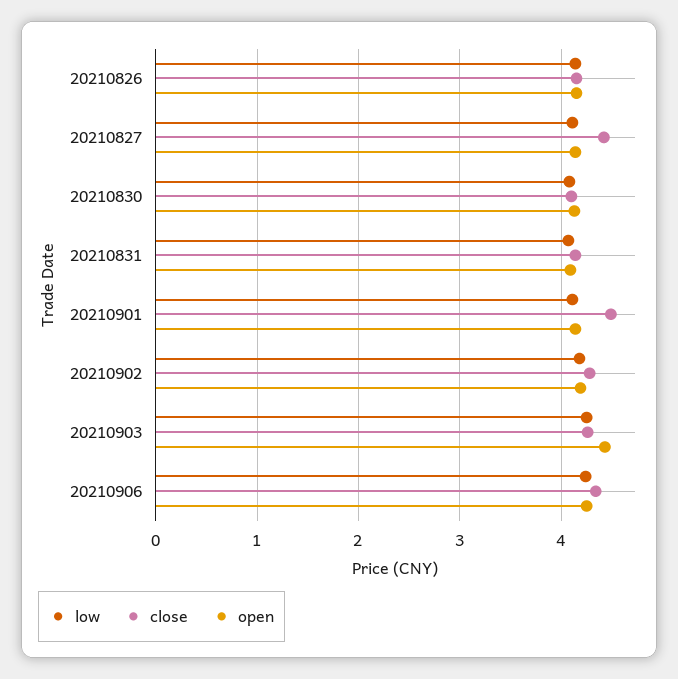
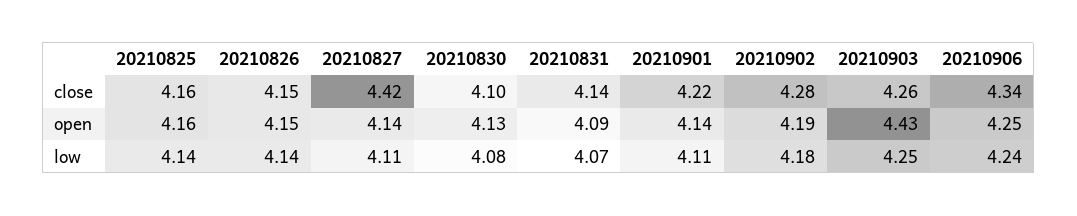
close, 20210901: 4.5 -> 4.22
close, 20210825: none -> 4.16
open, 20210825: none -> 4.16
low, 20210825: none -> 4.14

